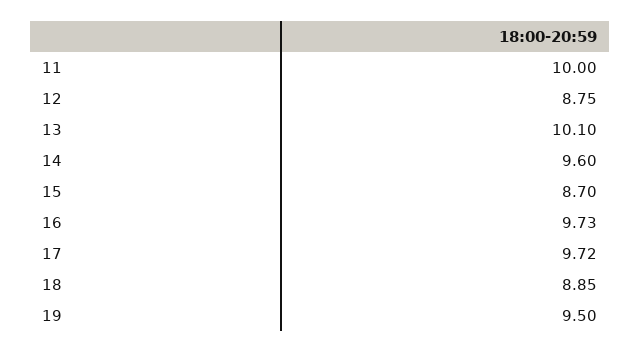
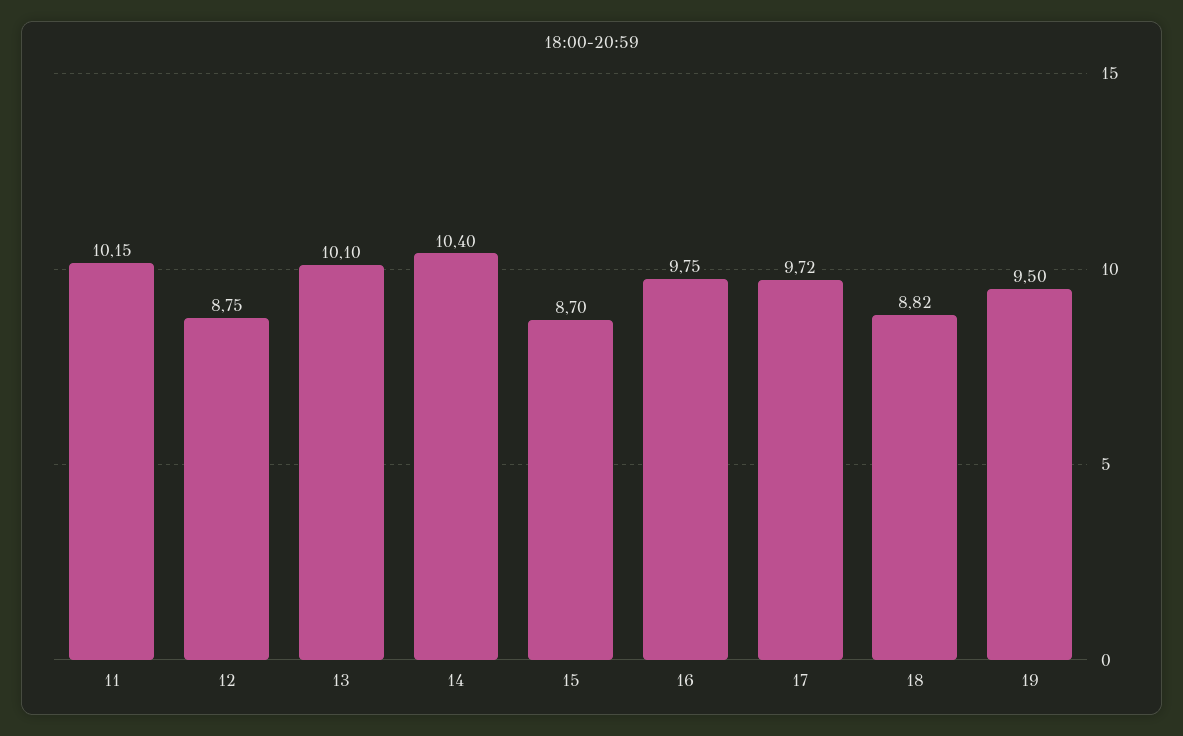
11: 10 -> 10.15
14: 9.6 -> 10.4
16: 9.73 -> 9.75
18: 8.85 -> 8.82

